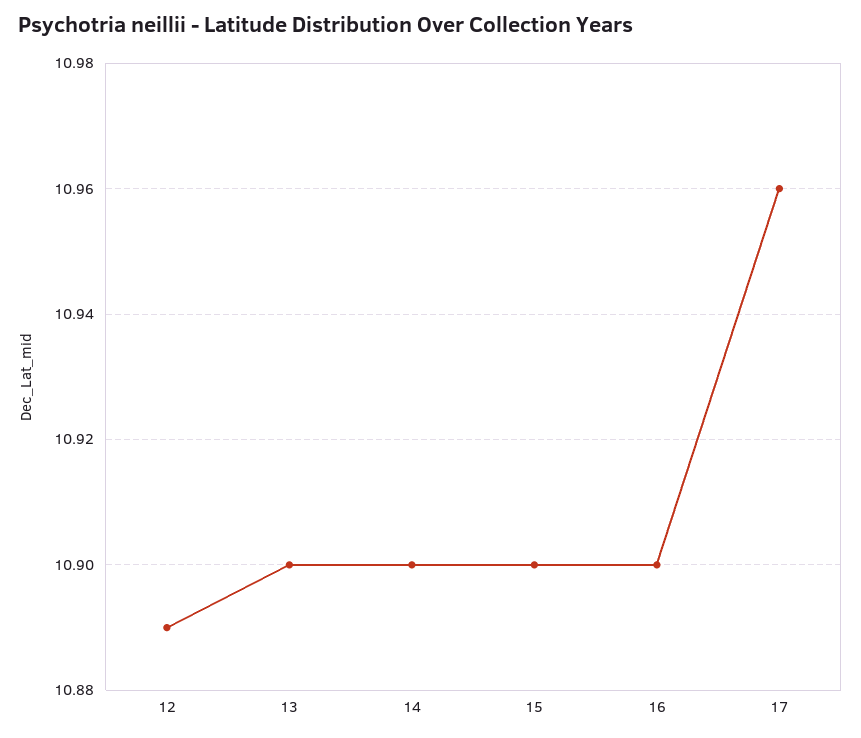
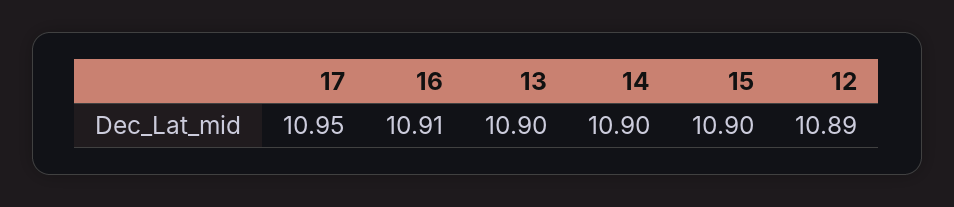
16: 10.9 -> 10.91
17: 10.96 -> 10.95

